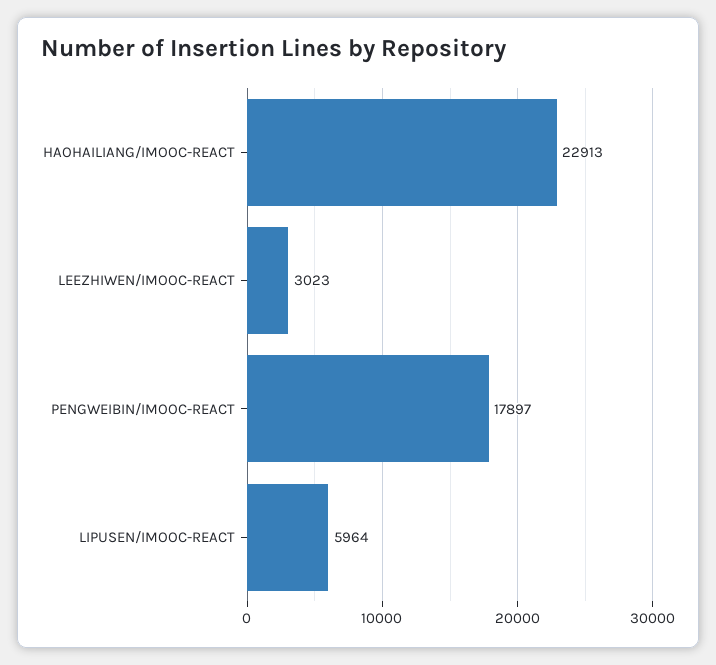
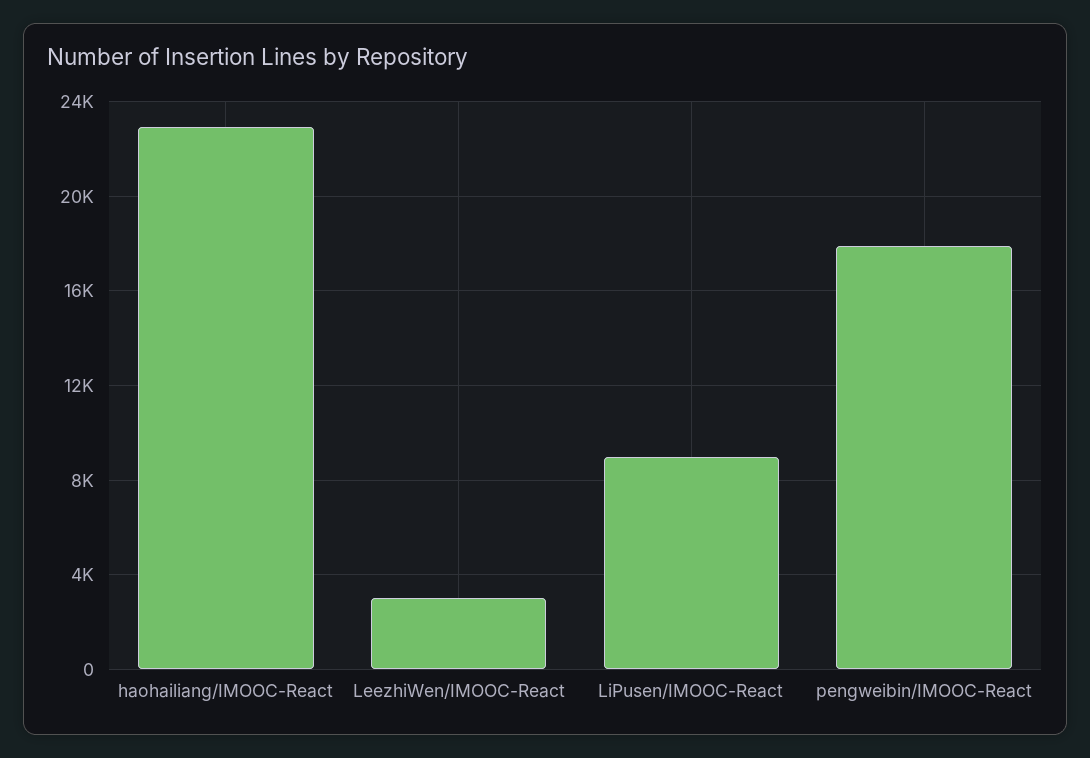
LIPUSEN/IMOOC-REACT: 5964 -> 9000

